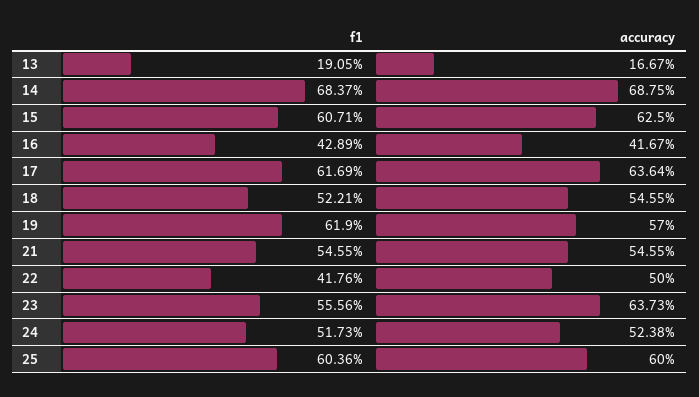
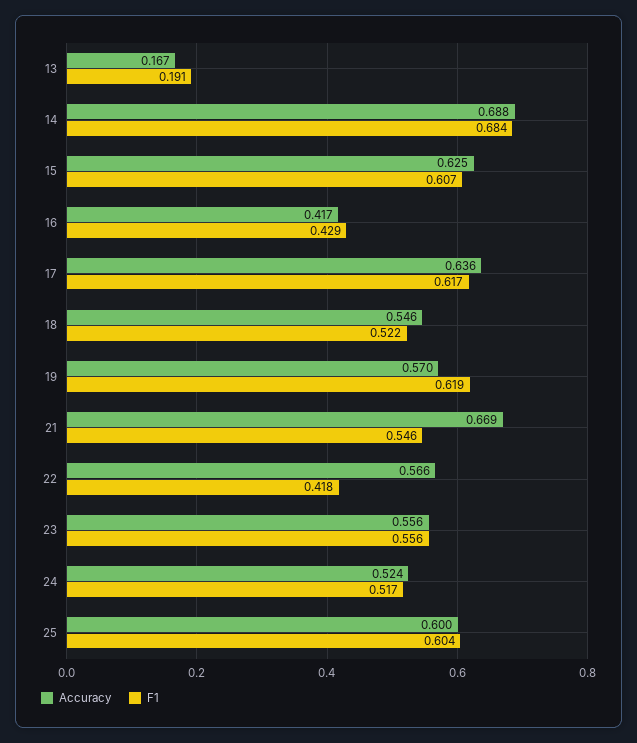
accuracy, 21: 0.5455 -> 0.669
accuracy, 22: 0.5 -> 0.566
accuracy, 23: 0.6373 -> 0.556

